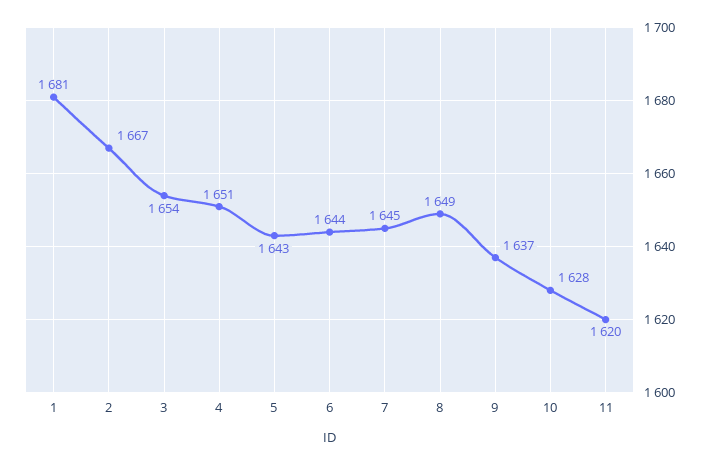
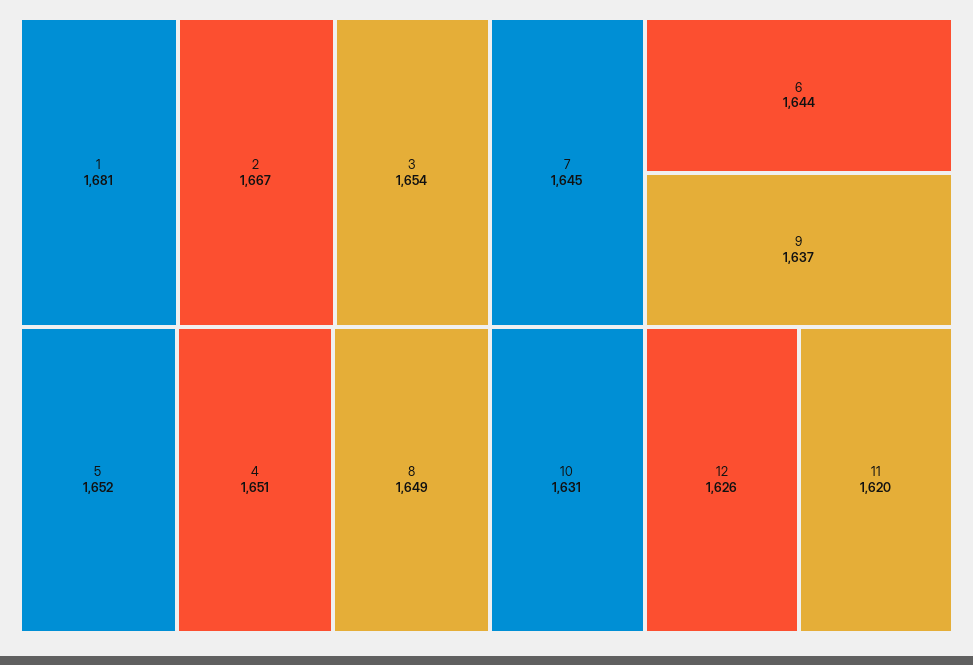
5: 1643 -> 1652
10: 1628 -> 1631
12: none -> 1626

